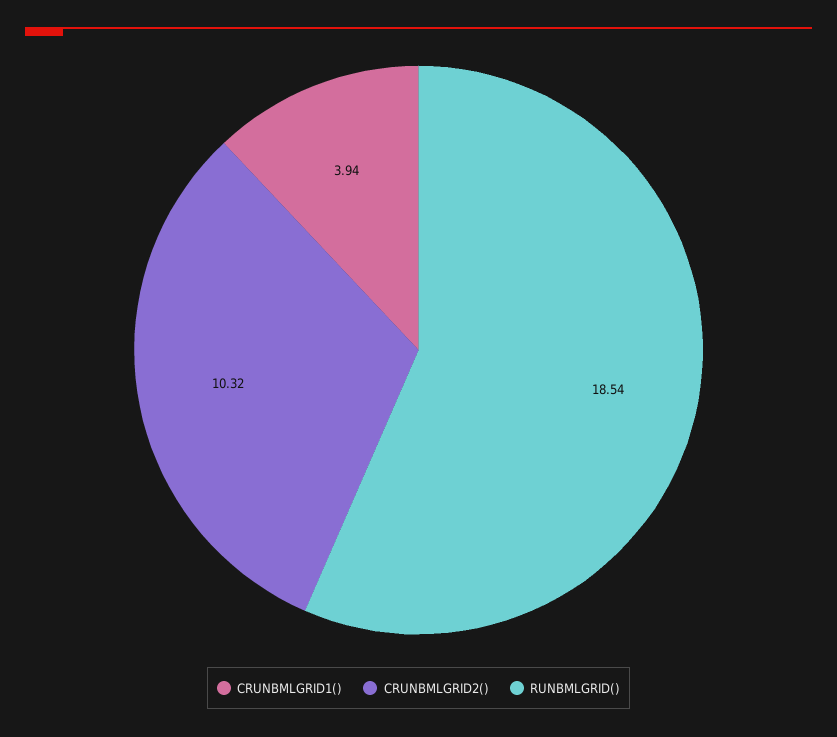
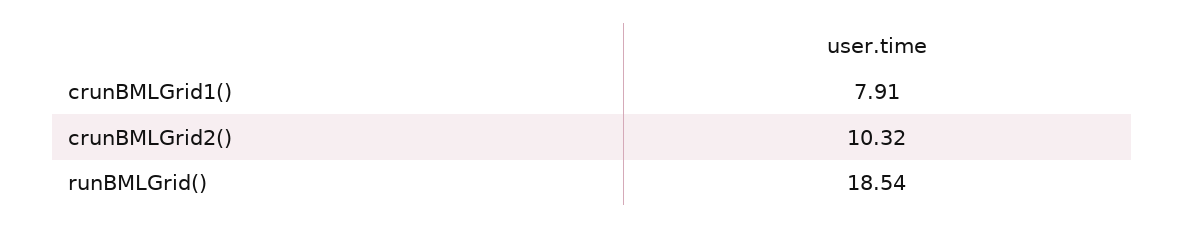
CRUNBMLGRID1(): 3.94 -> 7.91

